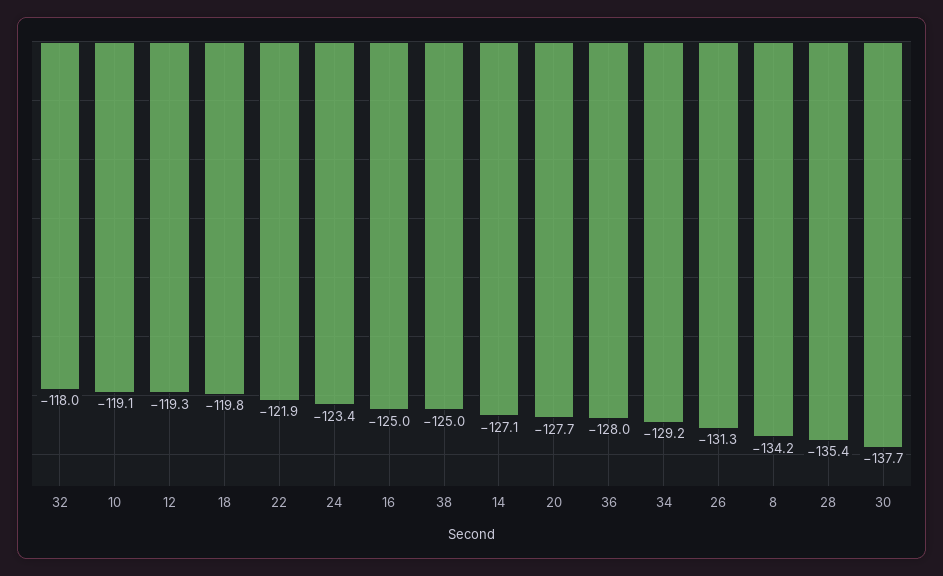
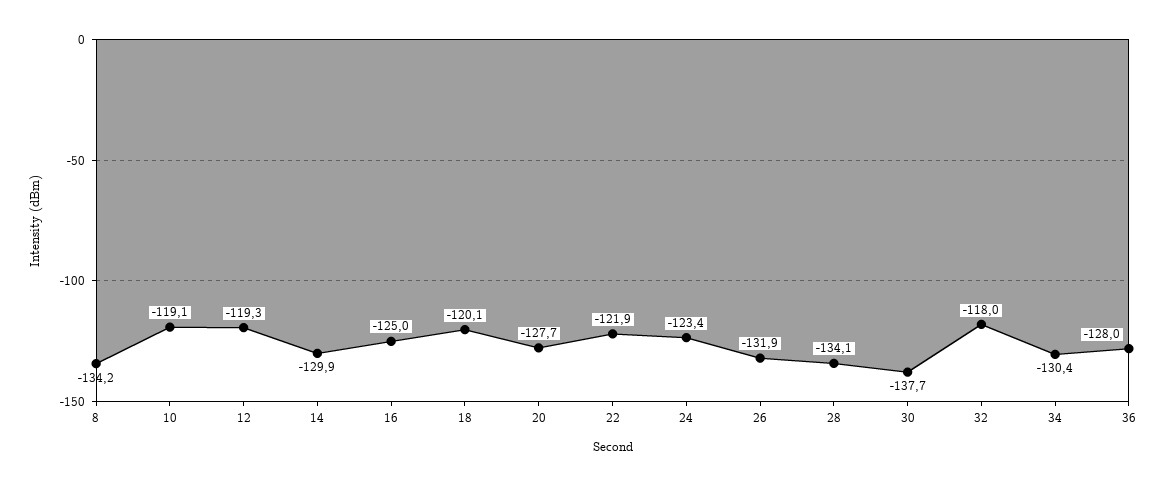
18: -119.8 -> -120.1
38: -125 -> none
14: -127.1 -> -129.9
34: -129.2 -> -130.4
26: -131.3 -> -131.9
28: -135.4 -> -134.1

